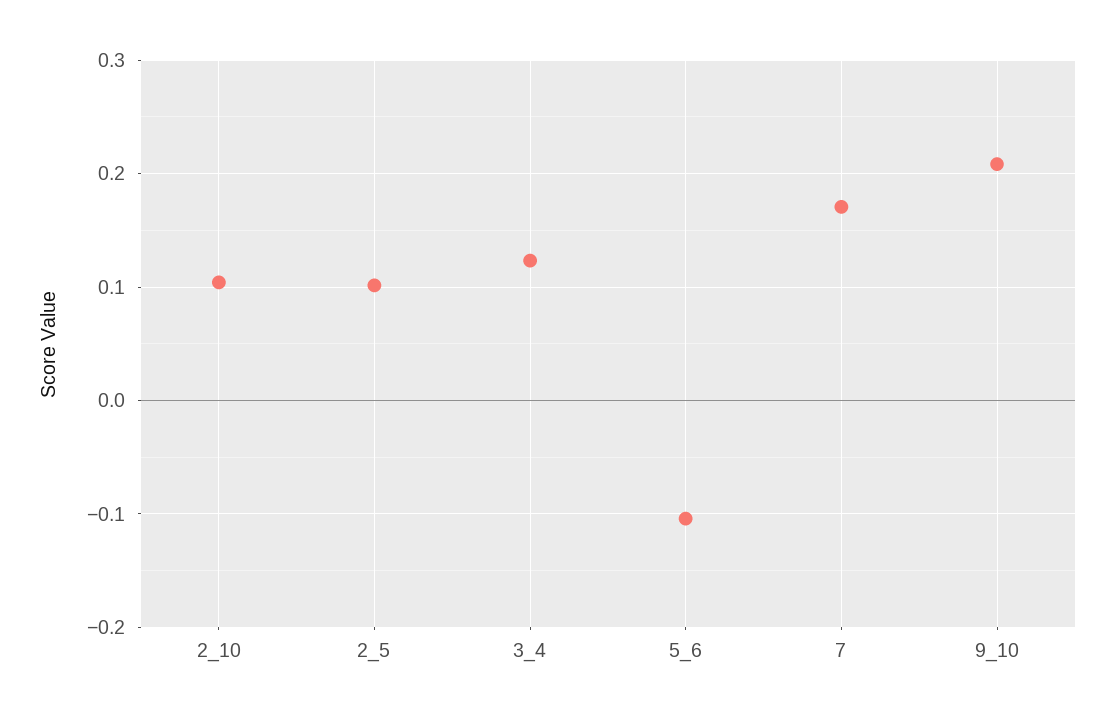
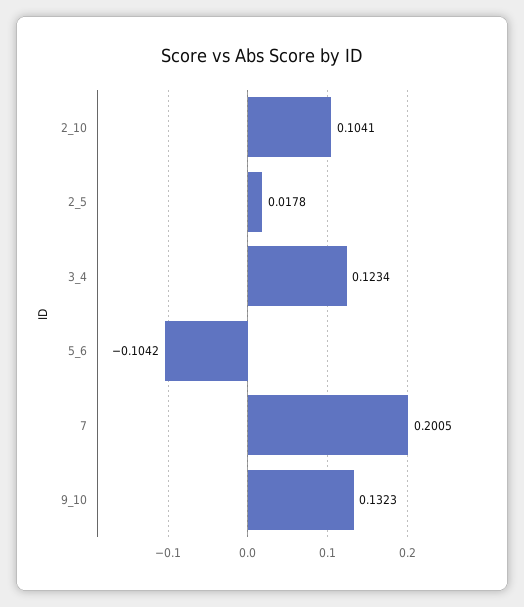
2_5: 0.1 -> 0.0178
7: 0.17 -> 0.2005
9_10: 0.21 -> 0.1323

